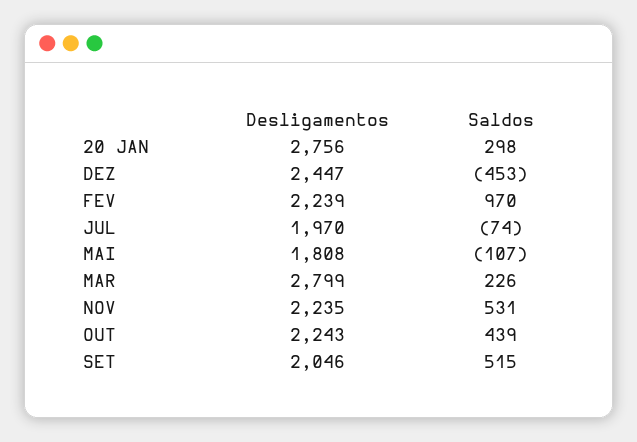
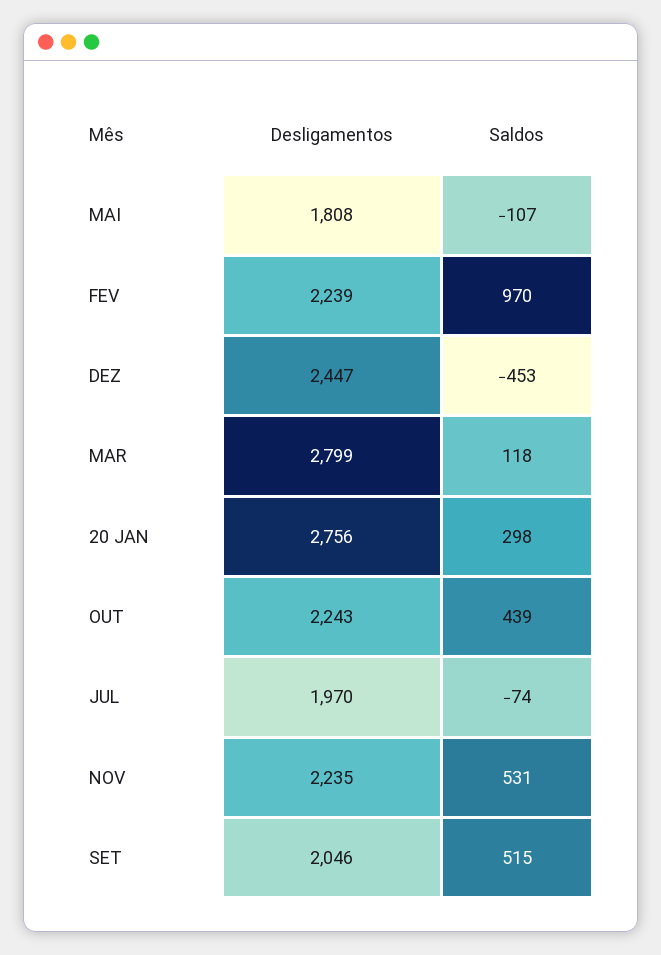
Saldos, MAR: 226 -> 118

